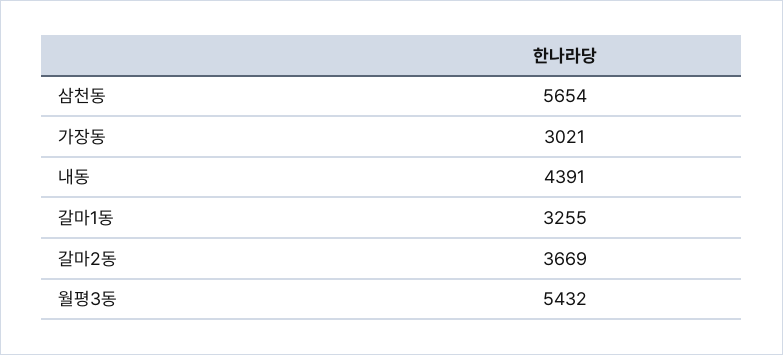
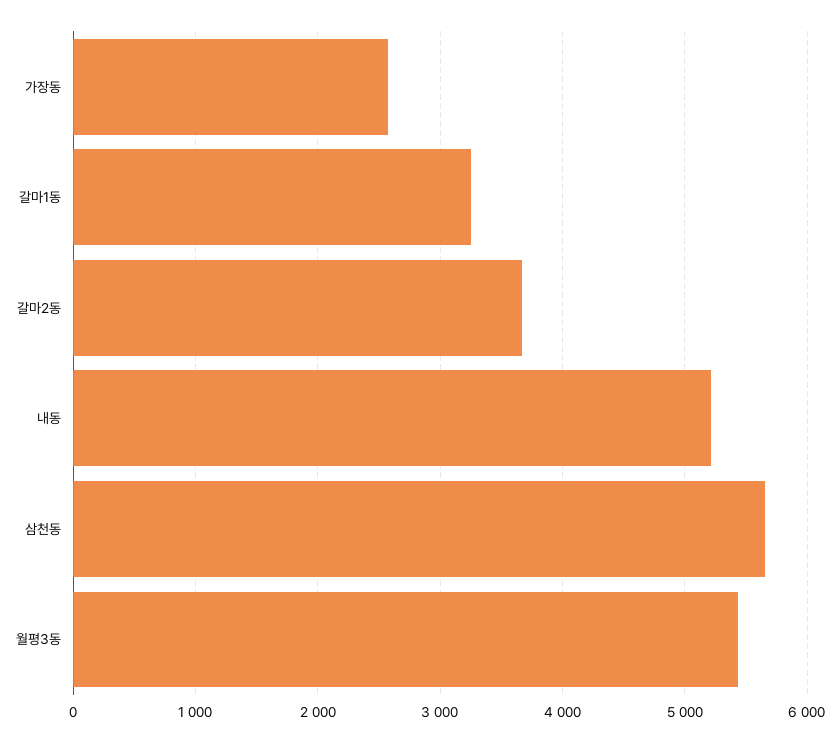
가장동: 3021 -> 2600
내동: 4391 -> 5200

